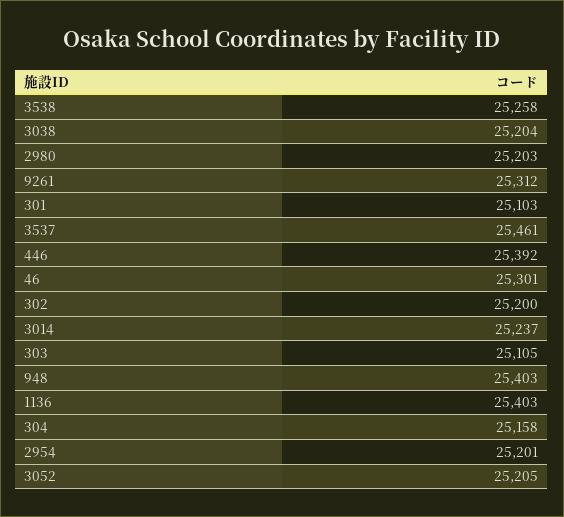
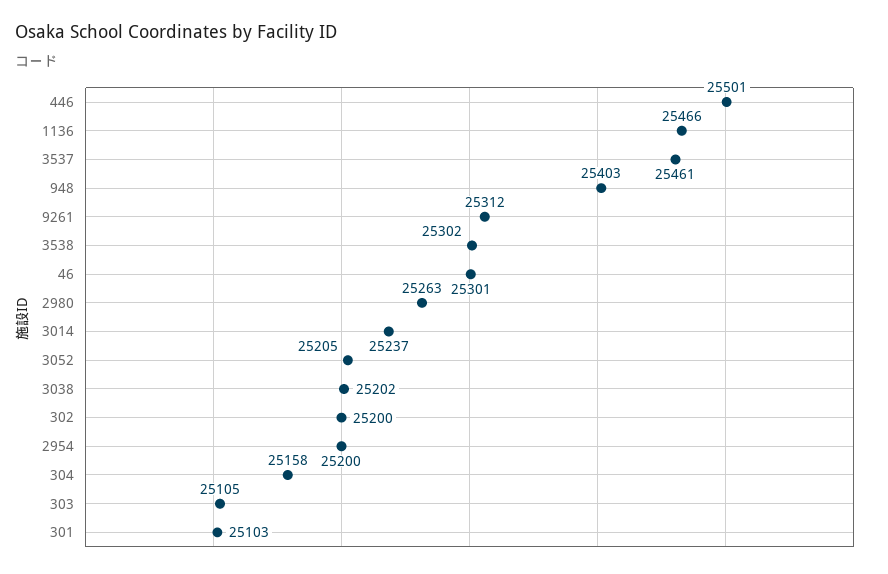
3538: 25258 -> 25302
3038: 25204 -> 25202
2980: 25203 -> 25263
446: 25392 -> 25501
1136: 25403 -> 25466
2954: 25201 -> 25200

